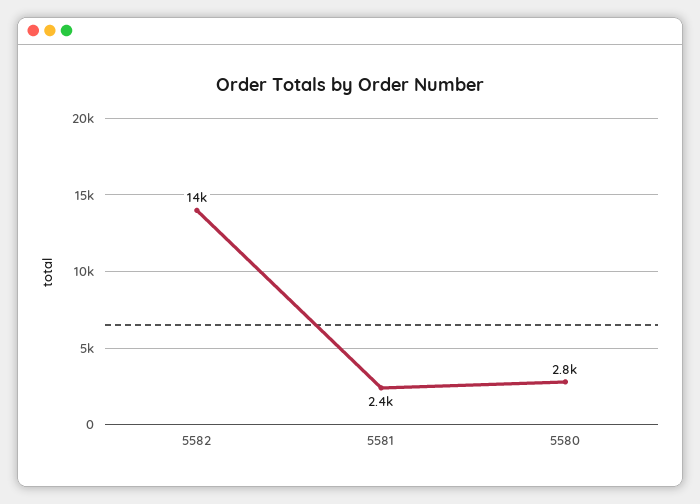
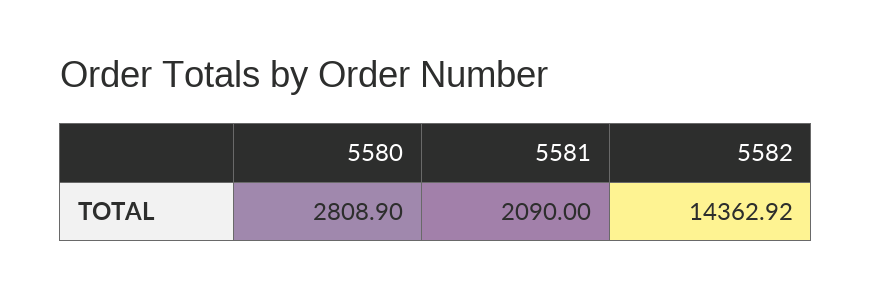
5581: 2400 -> 2090

